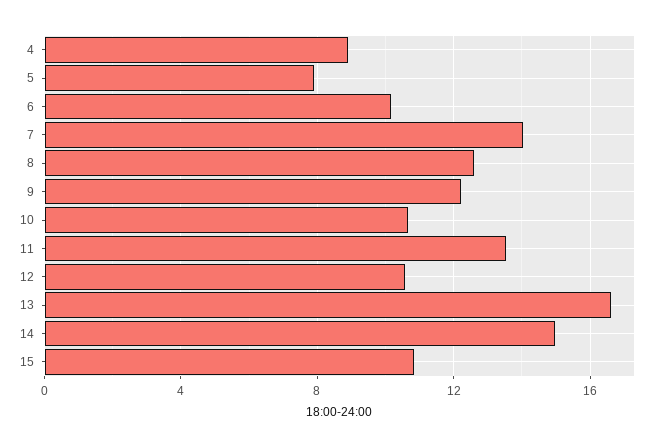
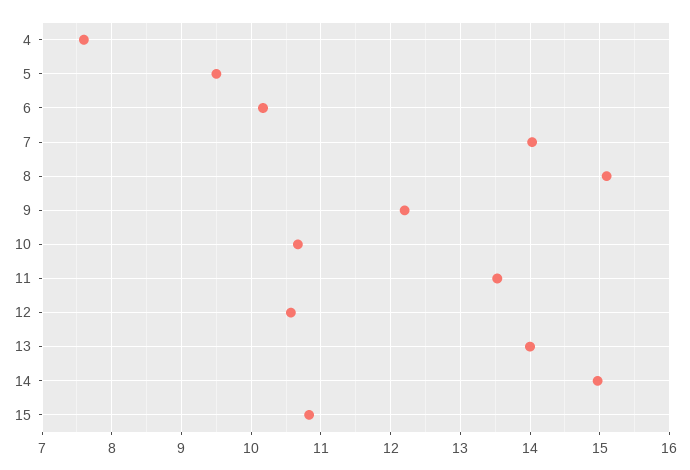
4: 9 -> 7.6
5: 8 -> 9.5
8: 12.5 -> 15.1
13: 16.5 -> 14

